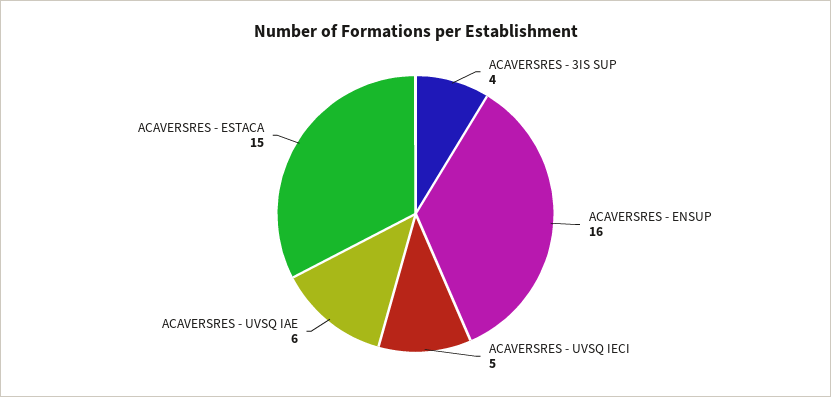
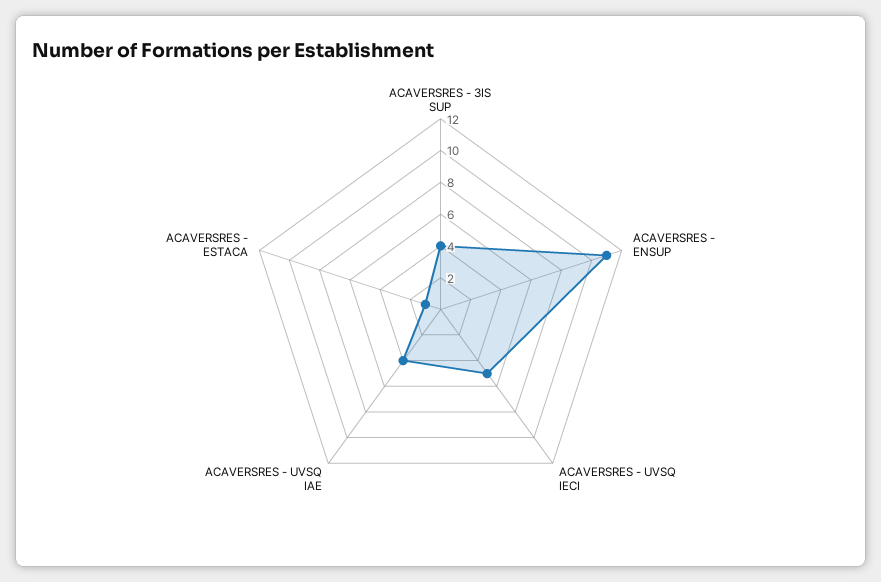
ACAVERSRES - ENSUP: 16 -> 11
ACAVERSRES - UVSQ IAE: 6 -> 4
ACAVERSRES - ESTACA: 15 -> 1

